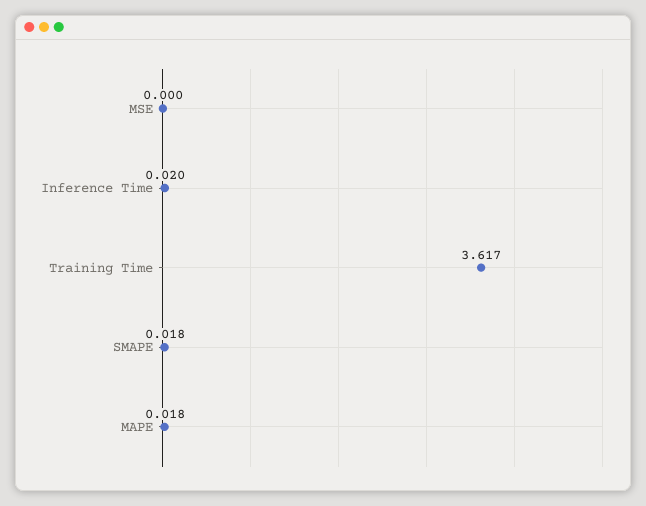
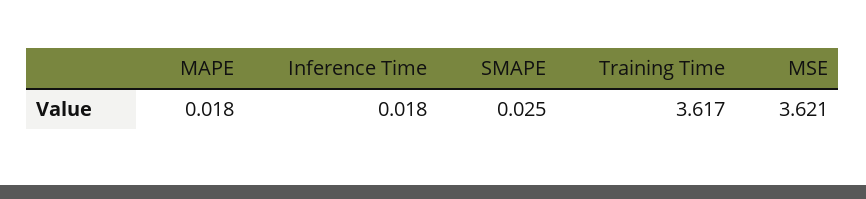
MSE: 0 -> 3.621
Inference Time: 0.02 -> 0.018
SMAPE: 0.018 -> 0.025

